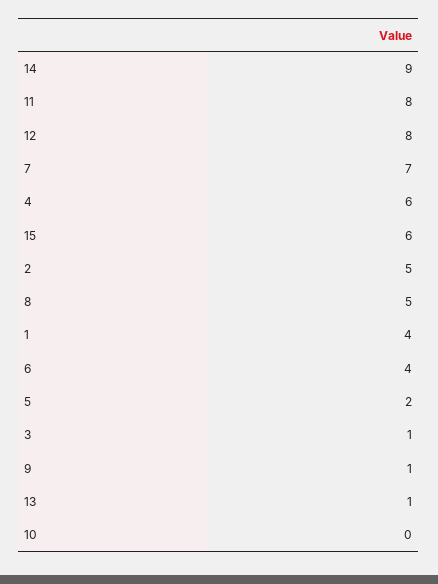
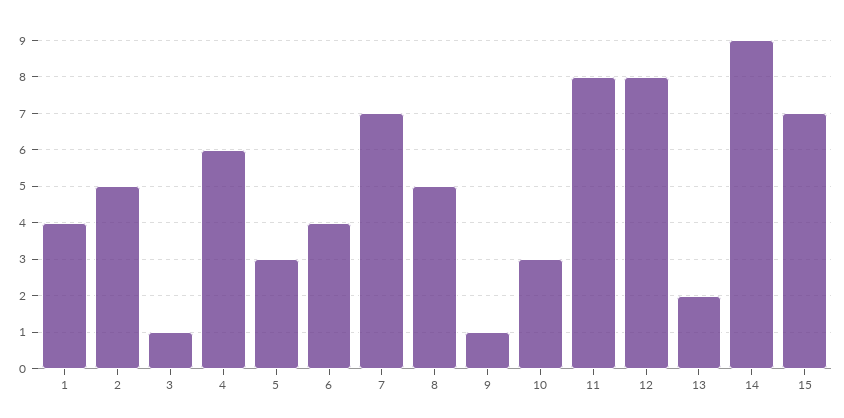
15: 6 -> 7
5: 2 -> 3
13: 1 -> 2
10: 0 -> 3

